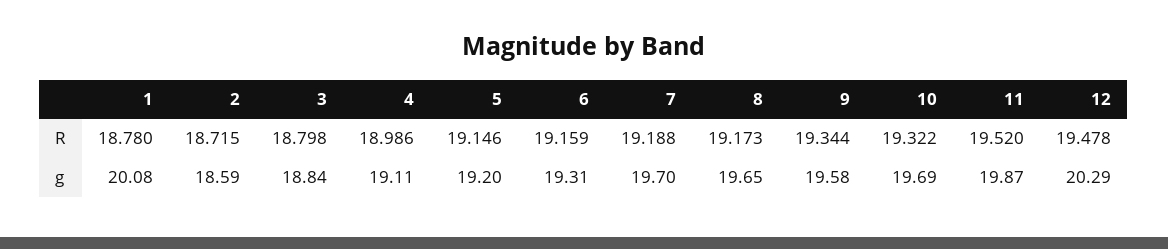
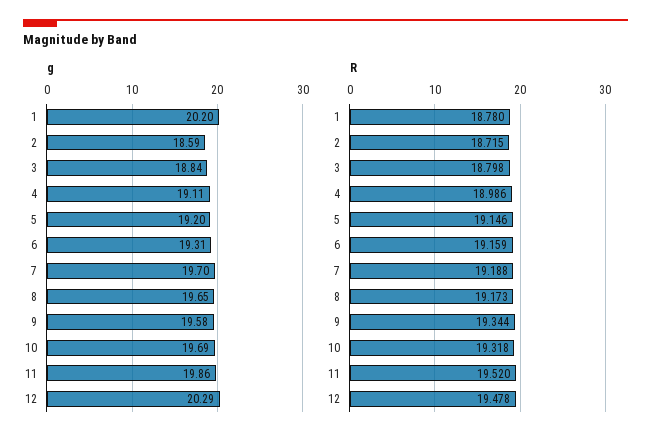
R, 10: 19.322 -> 19.318
g, 1: 20.08 -> 20.2
g, 11: 19.87 -> 19.86

